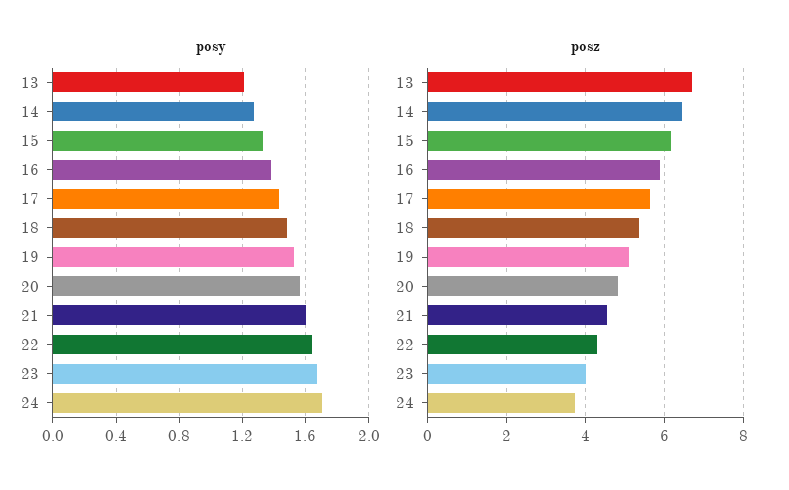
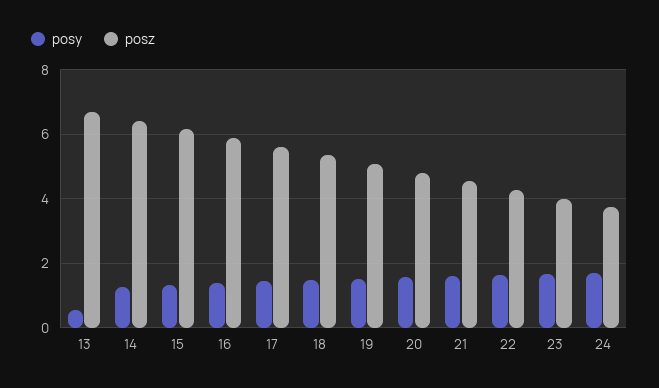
posy, 13: 1.2 -> 0.6

